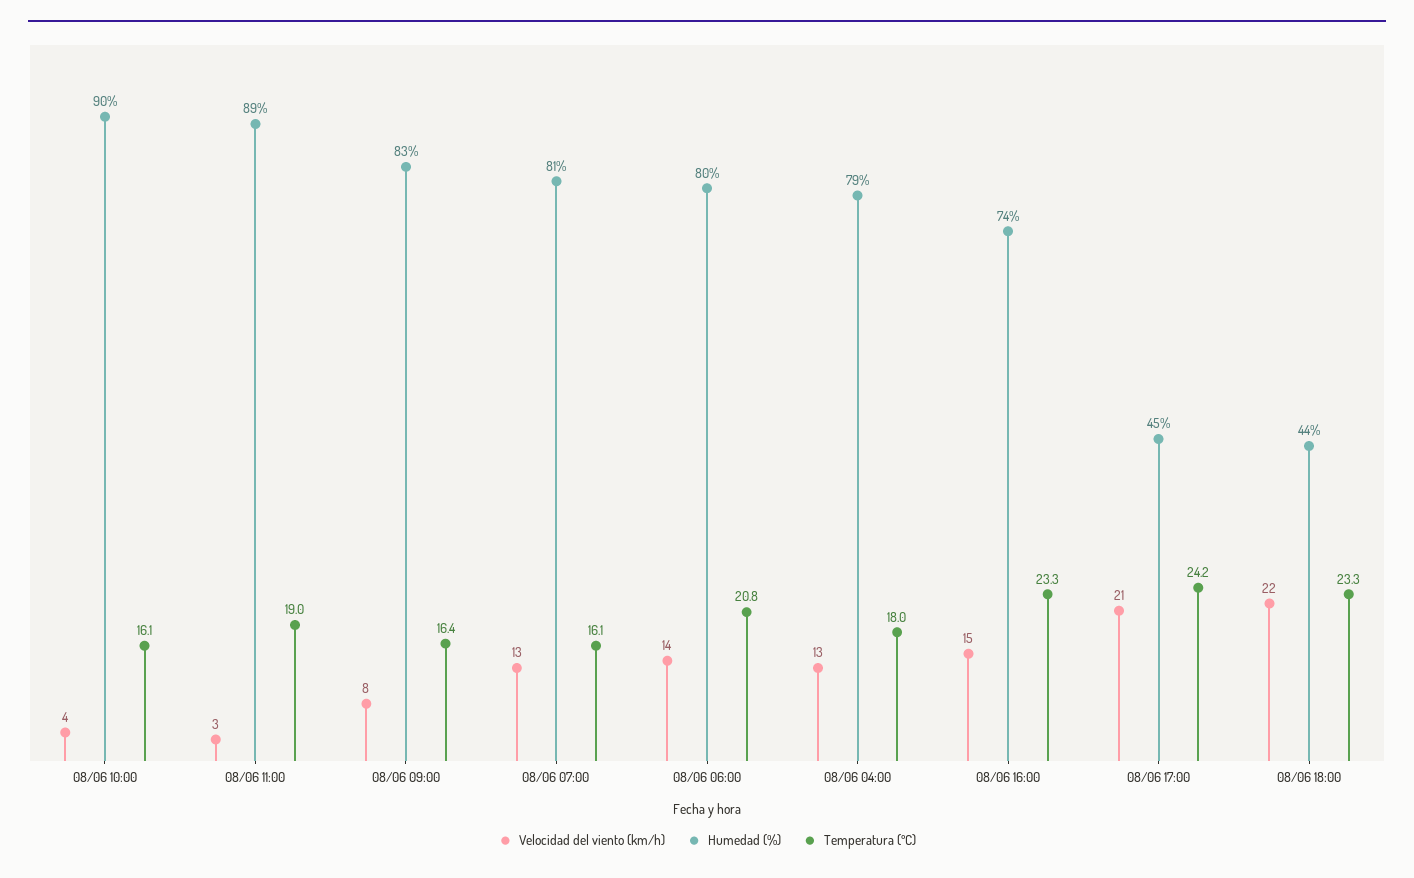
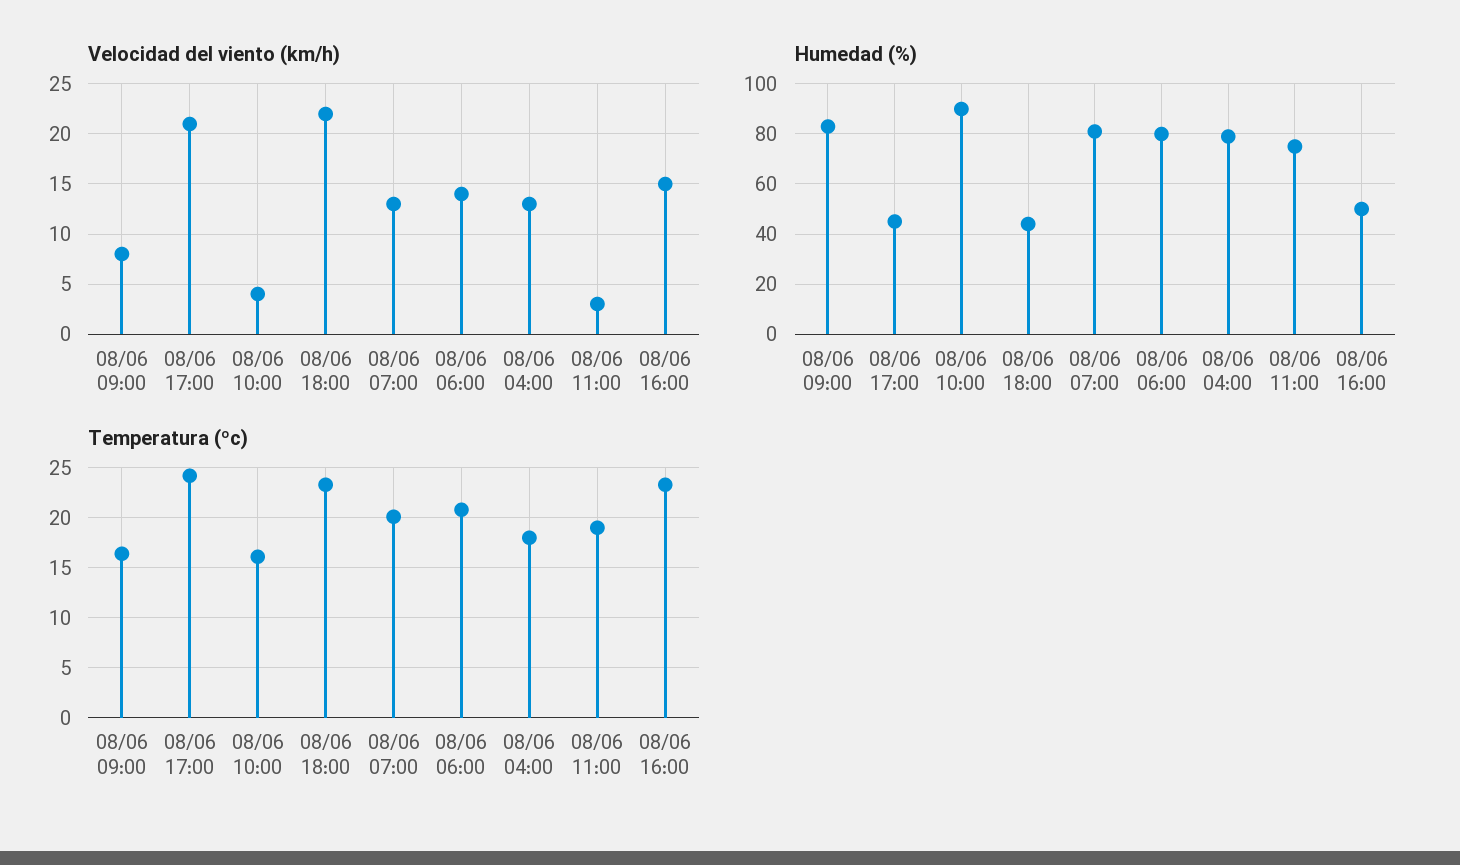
Humedad (%), 08/06 11:00: 89 -> 75
Temperatura (ºC), 08/06 07:00: 16.1 -> 20
Humedad (%), 08/06 16:00: 74 -> 50

